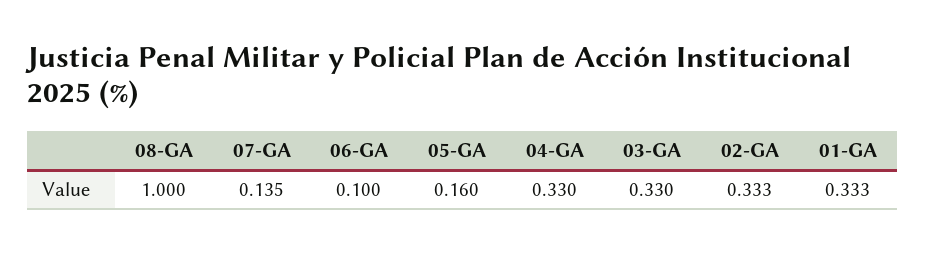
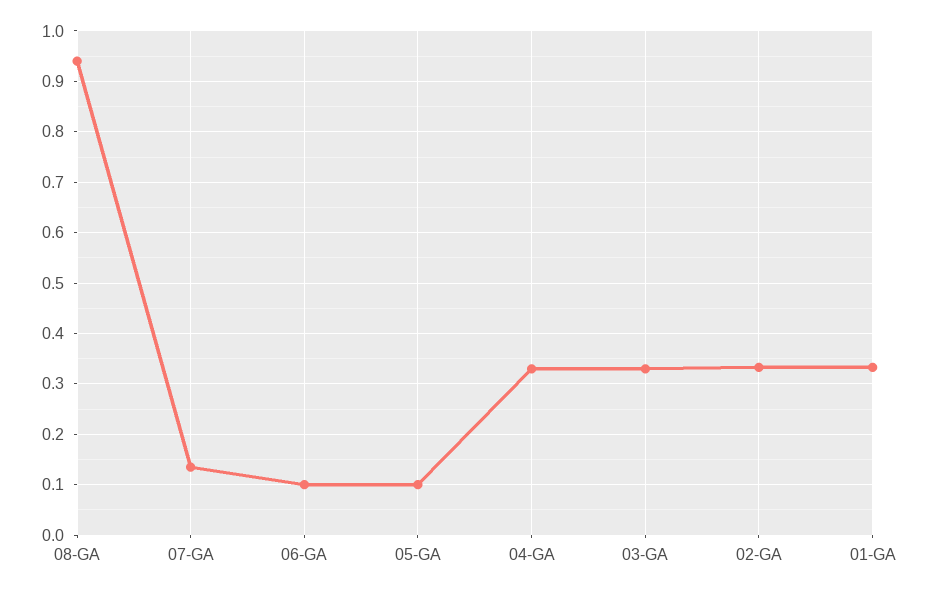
08-GA: 1 -> 0.94
05-GA: 0.16 -> 0.1

